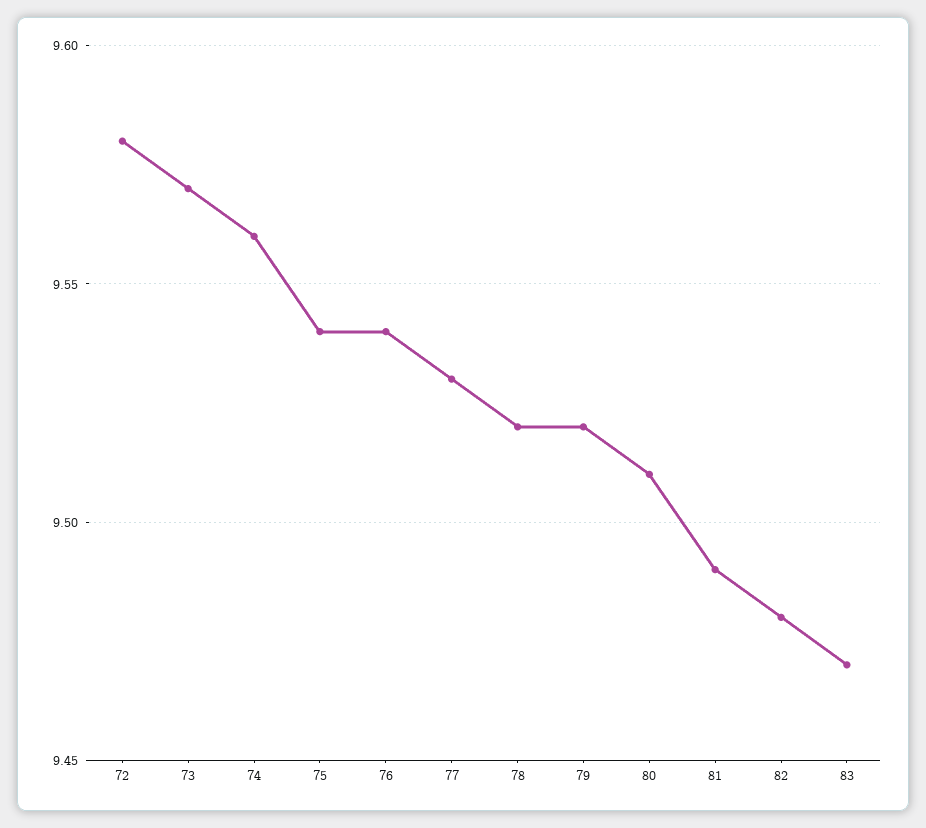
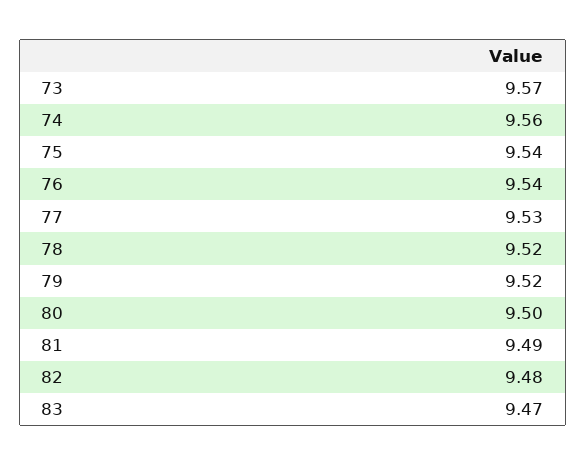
72: 9.58 -> none
80: 9.51 -> 9.5

